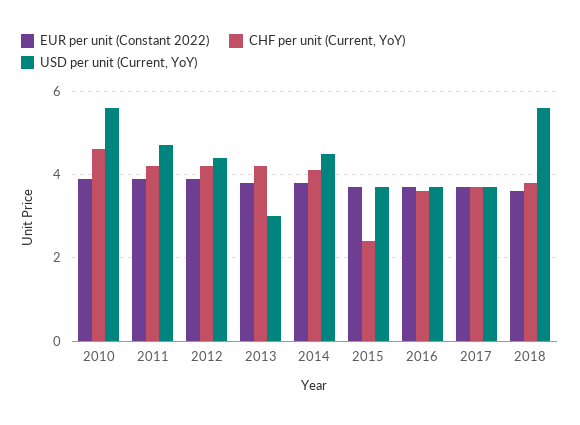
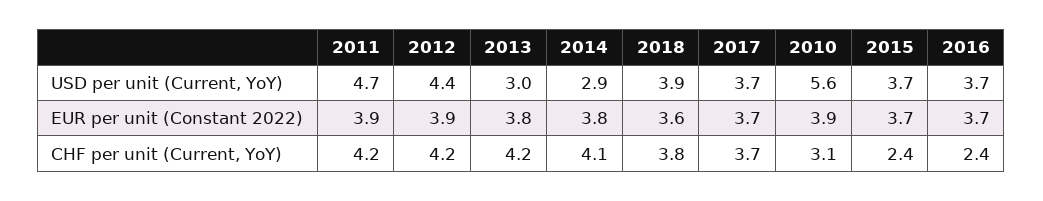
CHF per unit (Current, YoY), 2010: 4.5 -> 3.1
USD per unit (Current, YoY), 2014: 4.5 -> 2.9
CHF per unit (Current, YoY), 2016: 3.5 -> 2.4
USD per unit (Current, YoY), 2018: 5.5 -> 3.9

